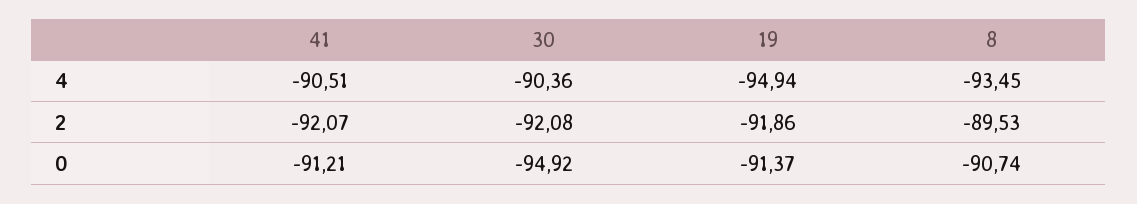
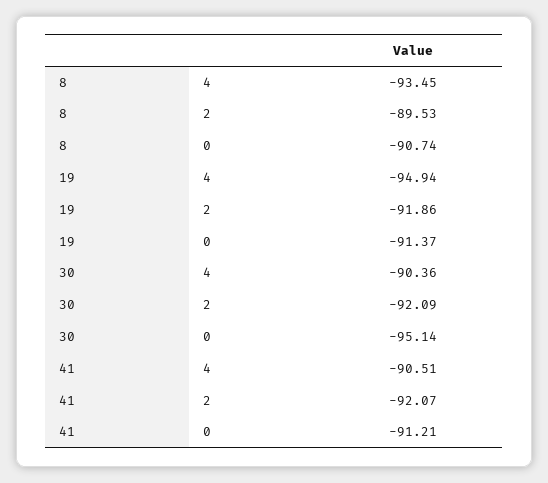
30, 2: -92.08 -> -92.09
30, 0: -94.92 -> -95.14

